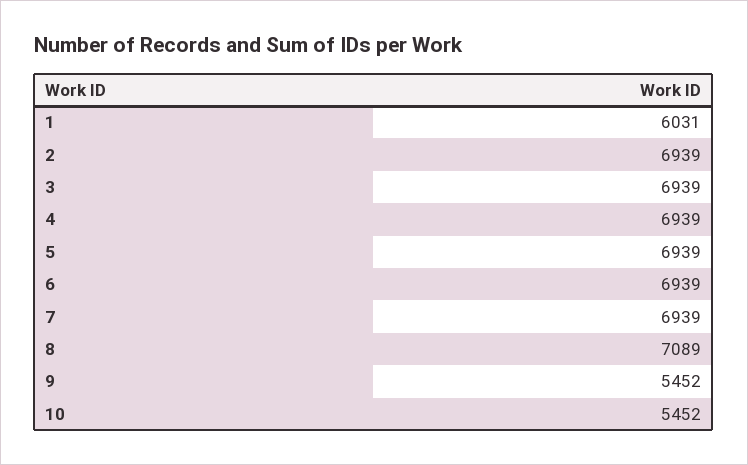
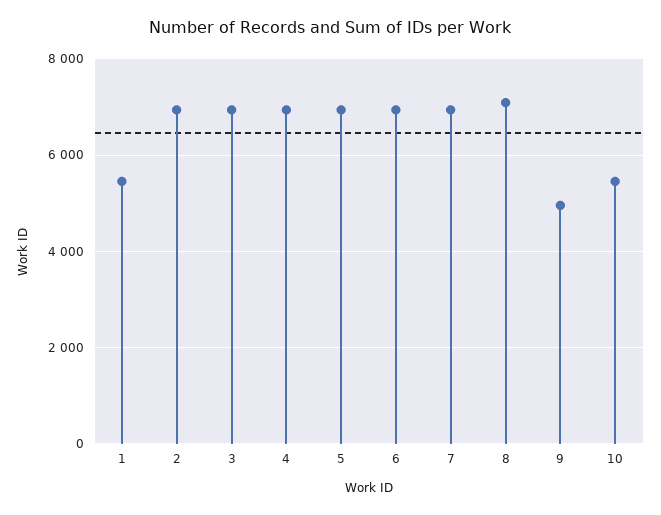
1: 6031 -> 5400
9: 5452 -> 5000

